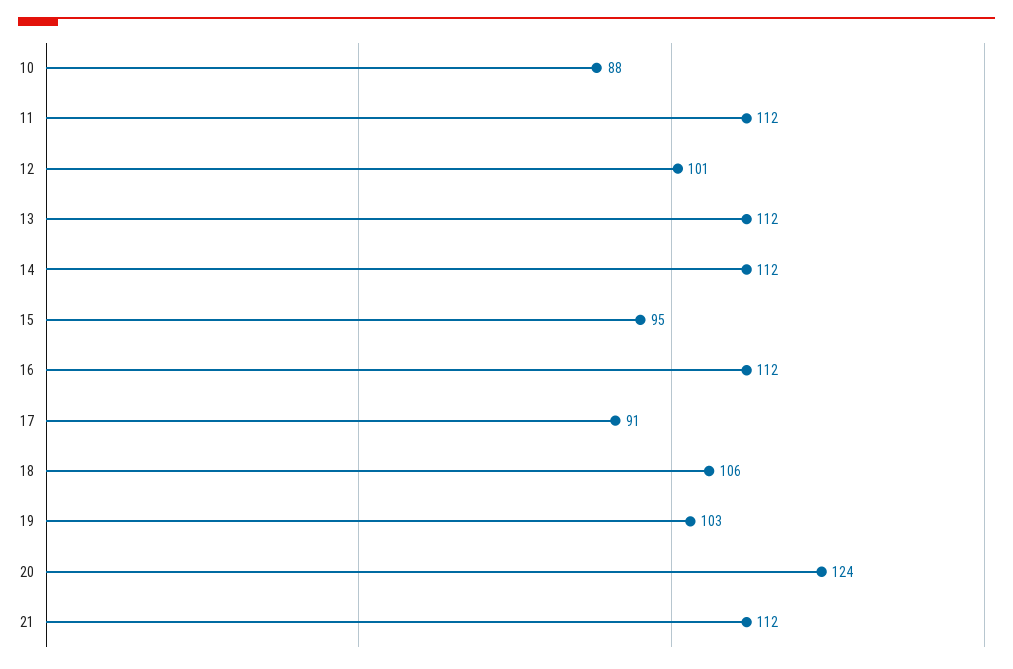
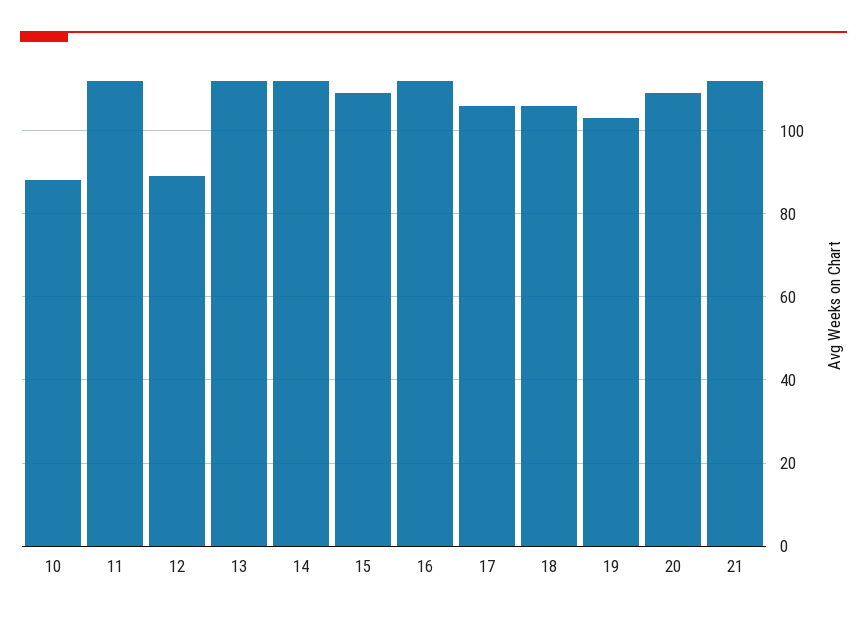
12: 101 -> 90
15: 95 -> 110
17: 91 -> 105
20: 124 -> 110

